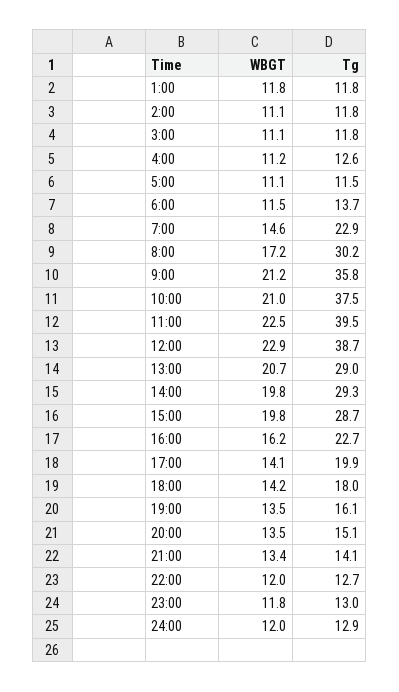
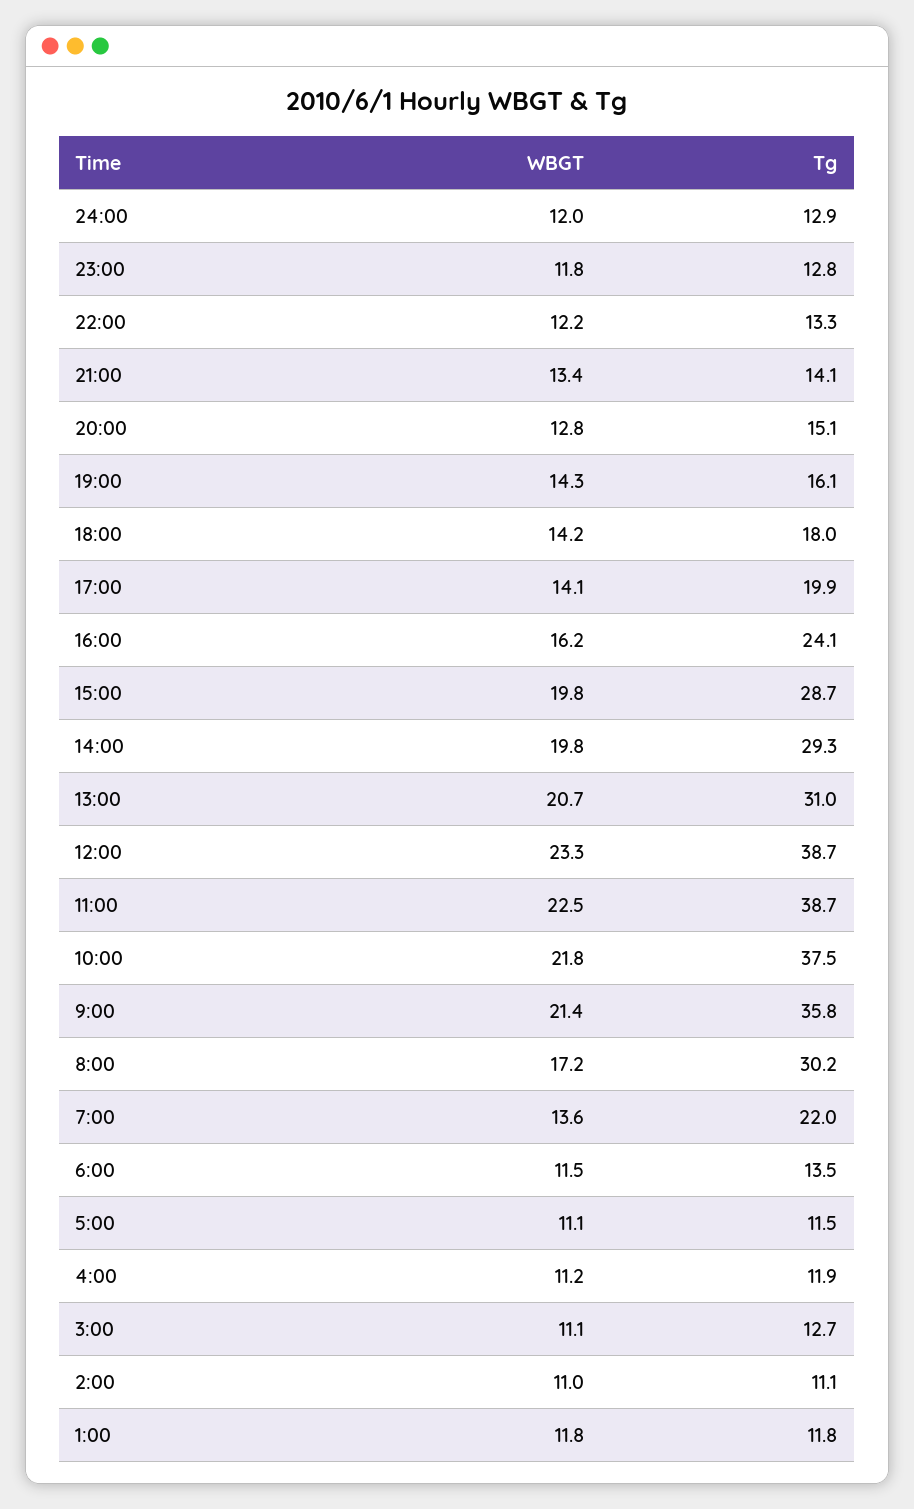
WBGT, 2:00: 11.1 -> 11
Tg, 2:00: 11.8 -> 11.1
Tg, 3:00: 11.8 -> 12.7
Tg, 4:00: 12.6 -> 11.9
Tg, 6:00: 13.7 -> 13.5
WBGT, 7:00: 14.6 -> 13.6
Tg, 7:00: 22.9 -> 22
WBGT, 9:00: 21.2 -> 21.4
WBGT, 10:00: 21 -> 21.8
Tg, 11:00: 39.5 -> 38.7
WBGT, 12:00: 22.9 -> 23.3
Tg, 13:00: 29 -> 31
Tg, 16:00: 22.7 -> 24.1
WBGT, 19:00: 13.5 -> 14.3
WBGT, 20:00: 13.5 -> 12.8
WBGT, 22:00: 12 -> 12.2
Tg, 22:00: 12.7 -> 13.3
Tg, 23:00: 13 -> 12.8

